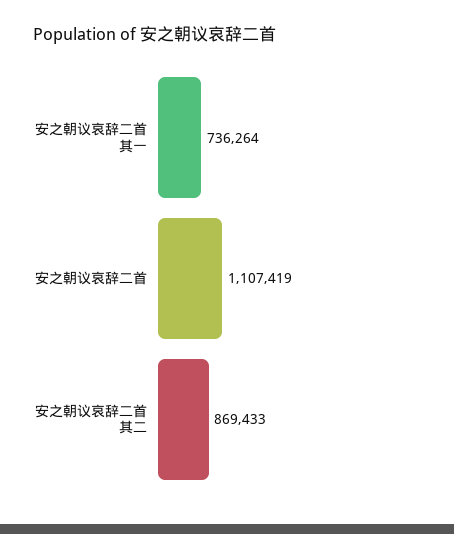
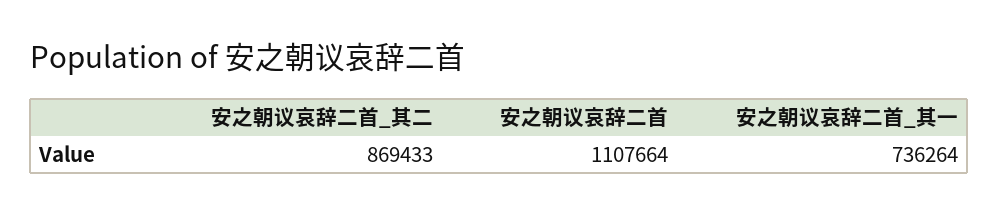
安之朝议哀辞二首: 1107419 -> 1107664

